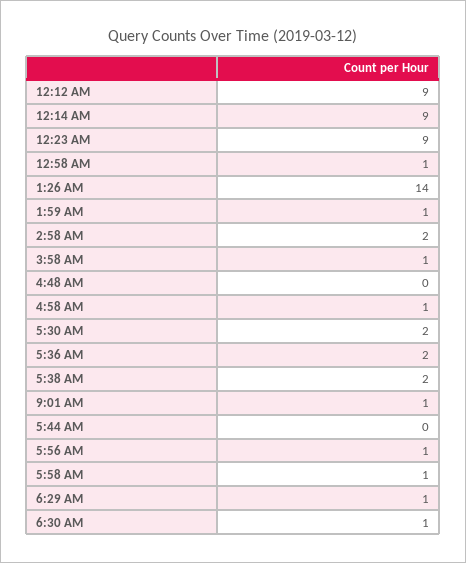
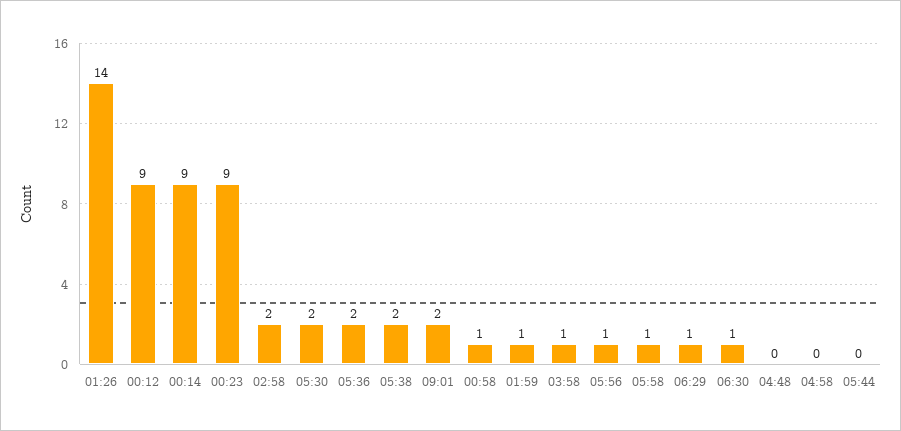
4:58 AM: 1 -> 0
9:01 AM: 1 -> 2

